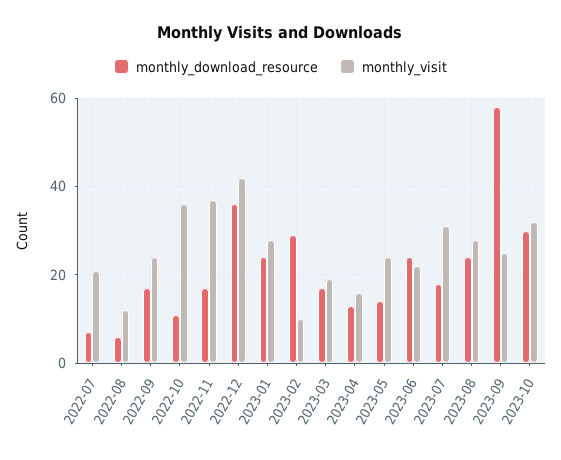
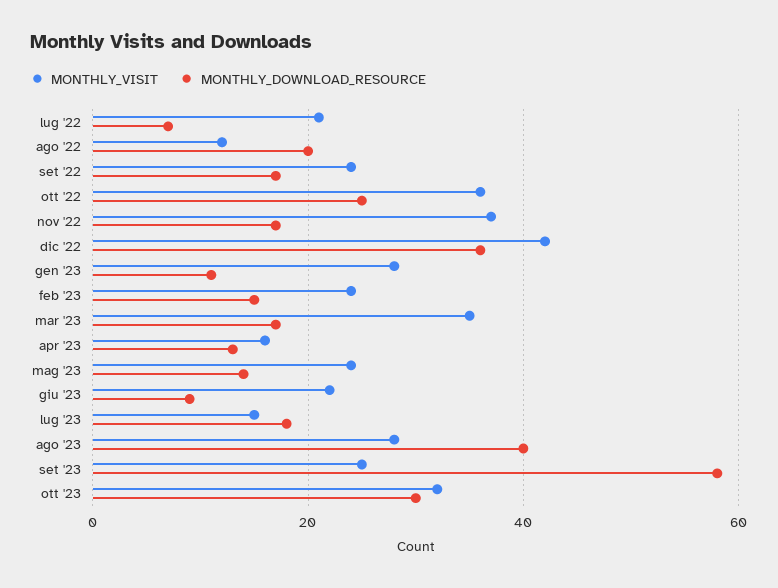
monthly_download_resource, 2022-08: 5 -> 20
monthly_download_resource, 2022-10: 10 -> 25
monthly_download_resource, 2023-01: 25 -> 10
monthly_download_resource, 2023-02: 30 -> 15
monthly_visit, 2023-02: 10 -> 25
monthly_visit, 2023-03: 20 -> 35
monthly_download_resource, 2023-06: 25 -> 10
monthly_visit, 2023-07: 30 -> 15
monthly_download_resource, 2023-08: 25 -> 40

